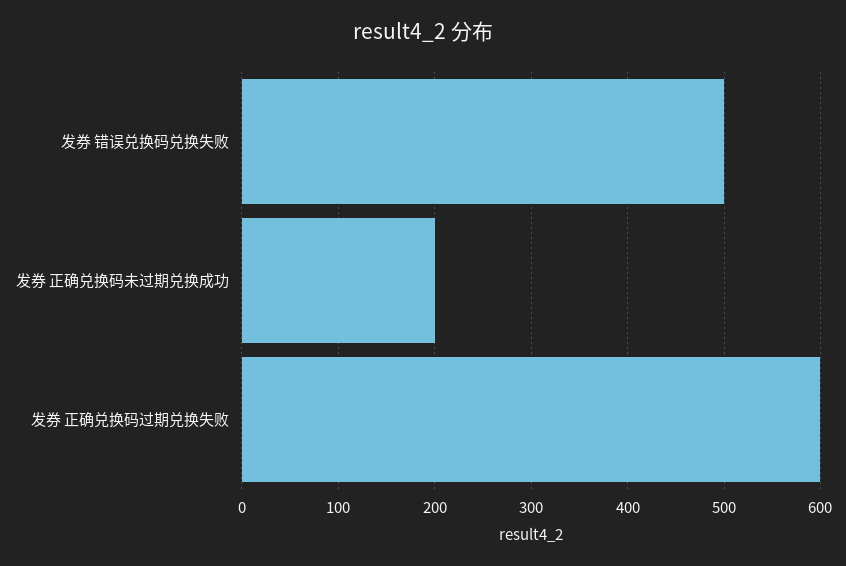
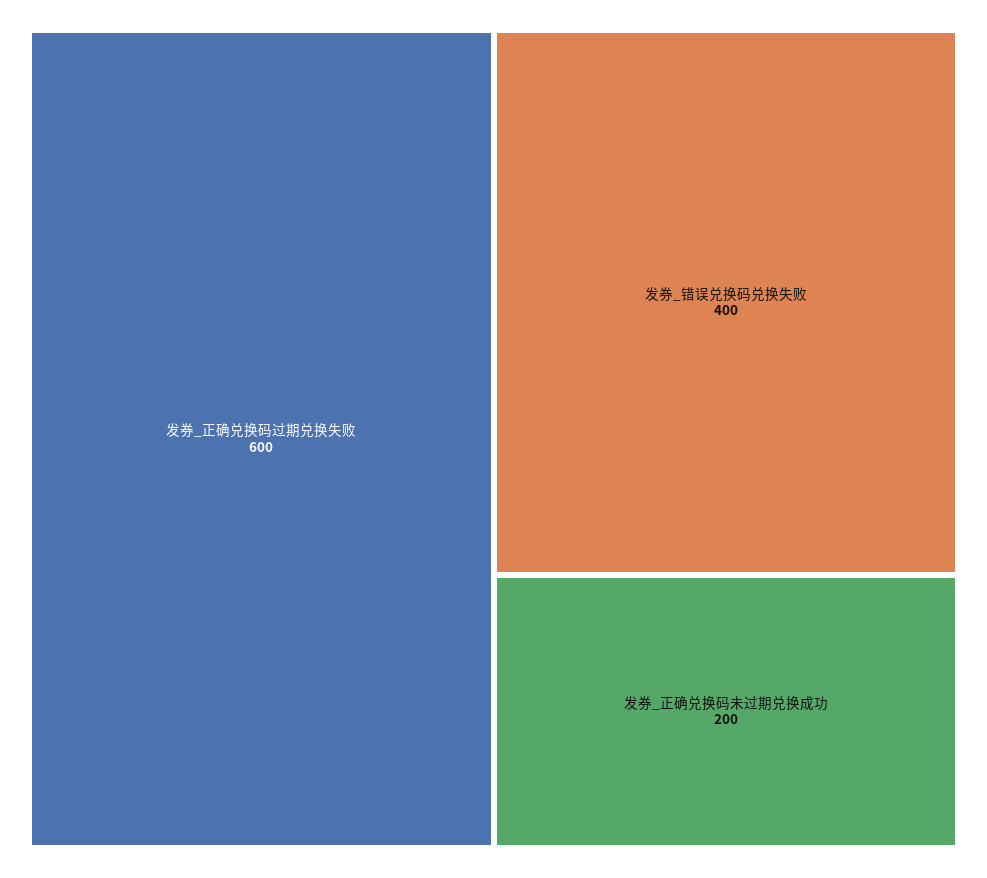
发券 错误兑换码兑换失败: 500 -> 400

